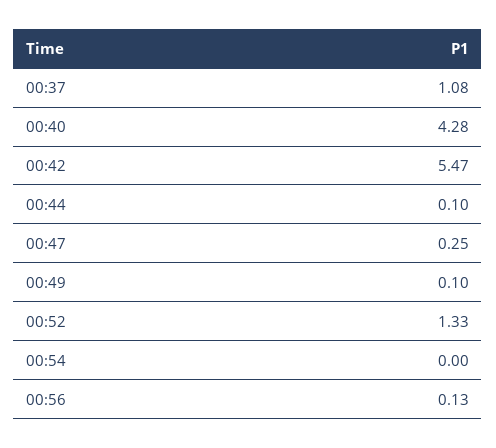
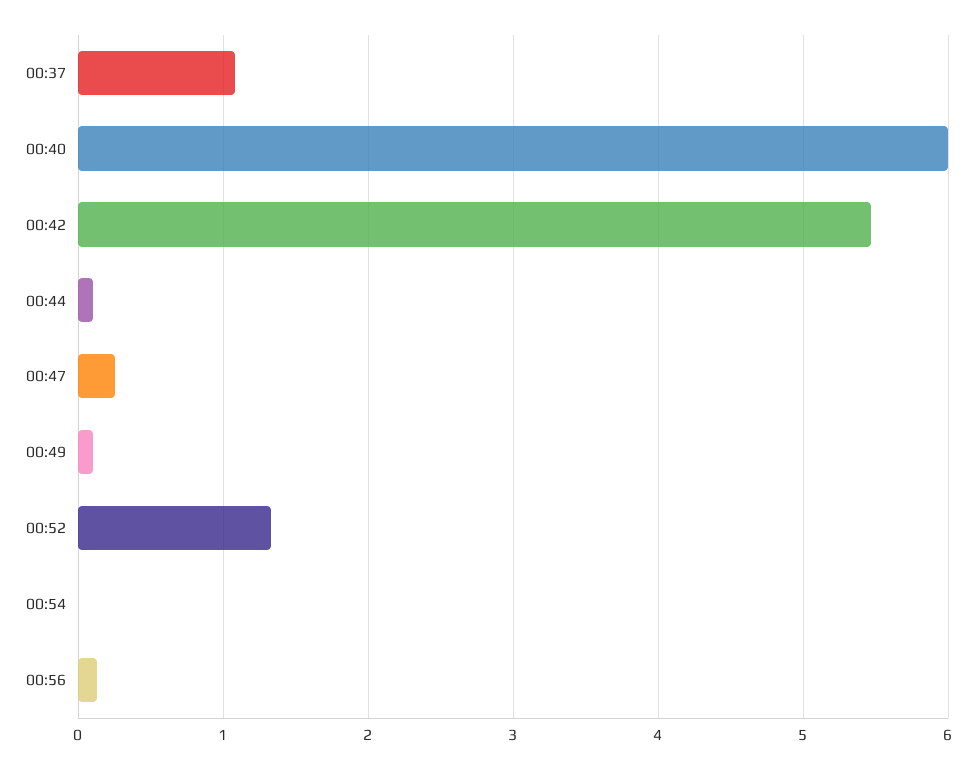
00:40: 4.28 -> 6

